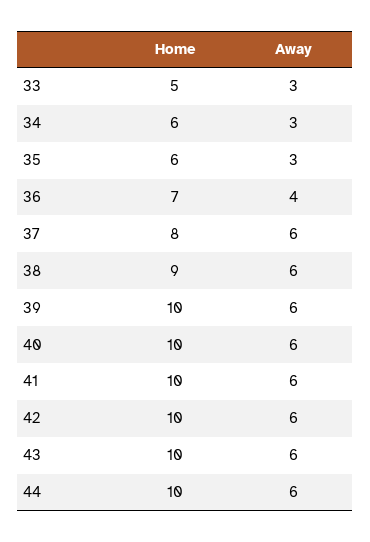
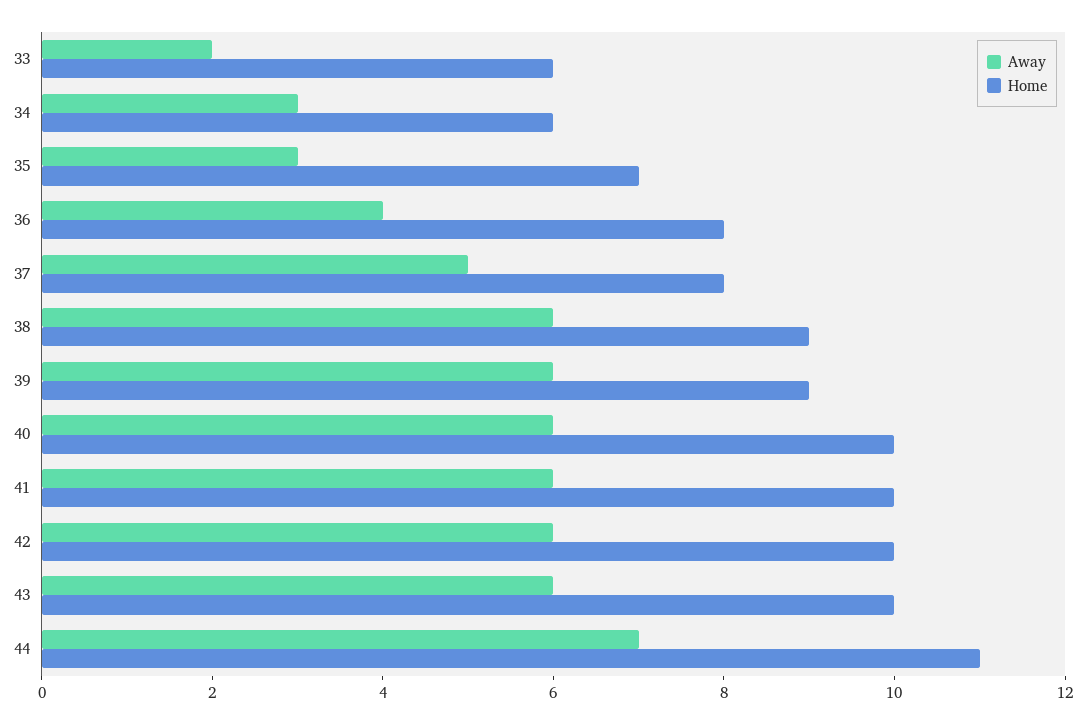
Home, 33: 5 -> 6
Away, 33: 3 -> 2
Home, 35: 6 -> 7
Home, 36: 7 -> 8
Away, 37: 6 -> 5
Home, 39: 10 -> 9
Home, 44: 10 -> 11
Away, 44: 6 -> 7

